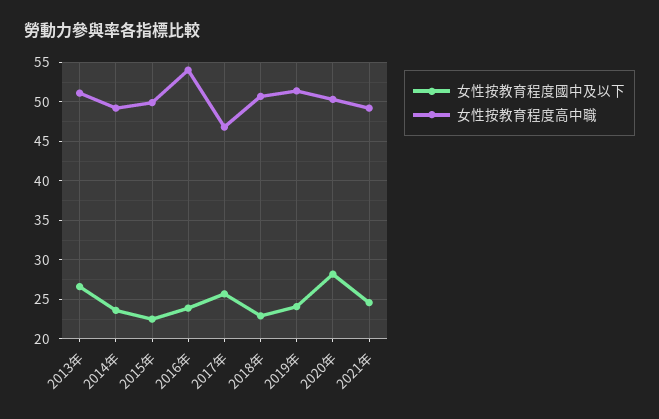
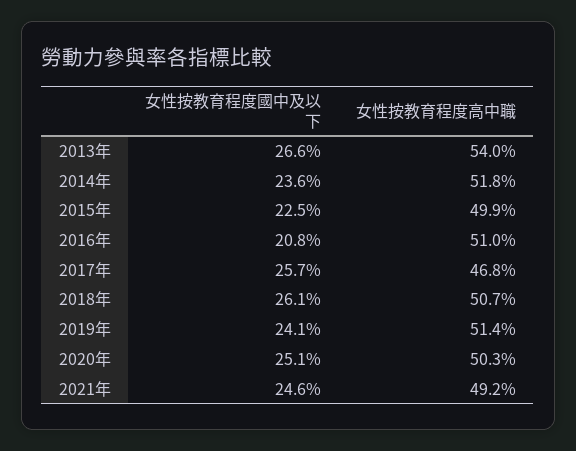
女性按教育程度高中職, 2013年: 51 -> 54
女性按教育程度高中職, 2014年: 49 -> 51.8
女性按教育程度國中及以下, 2016年: 24 -> 20.8
女性按教育程度高中職, 2016年: 54 -> 51
女性按教育程度國中及以下, 2018年: 23 -> 26.1
女性按教育程度國中及以下, 2020年: 28 -> 25.1

